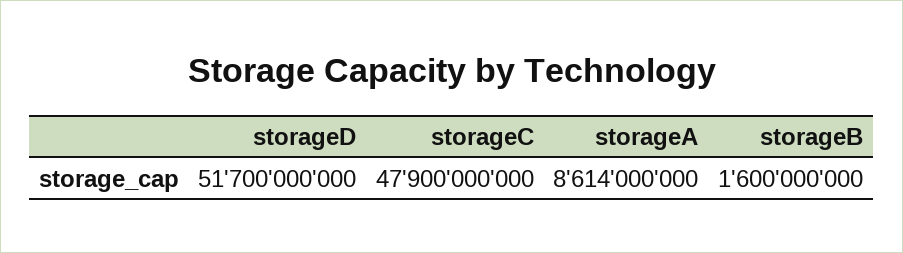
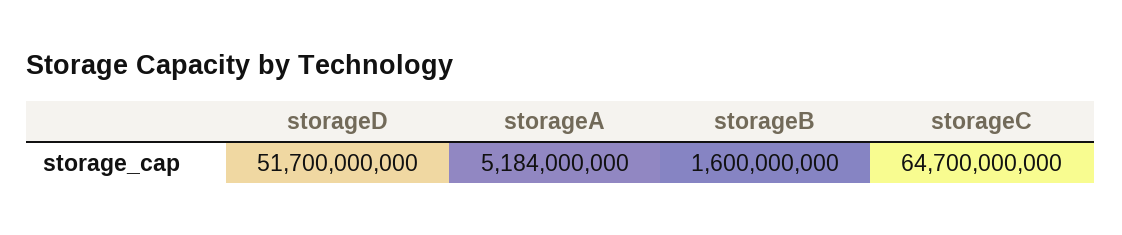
storageC: 47900000000 -> 64700000000
storageA: 8614000000 -> 5184000000

